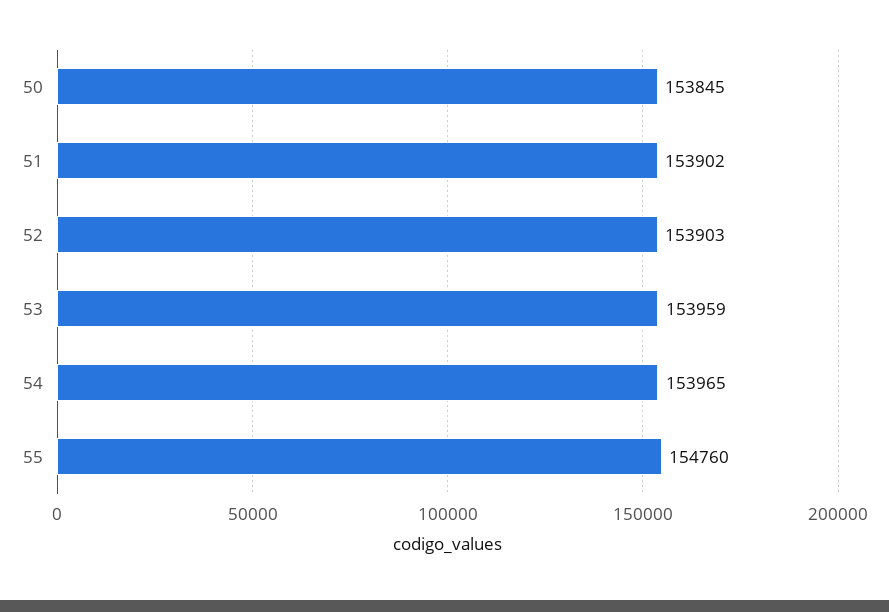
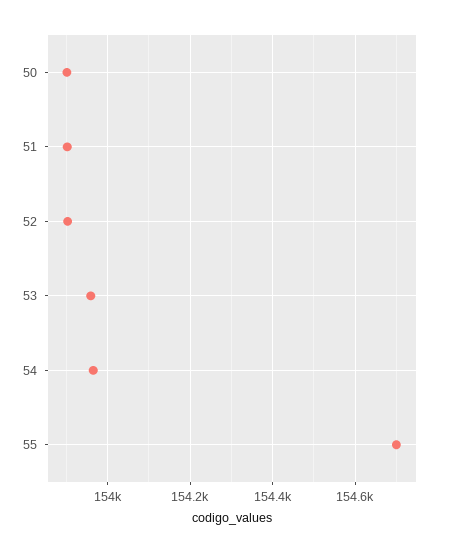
50: 153845 -> 153900
55: 154760 -> 154700

